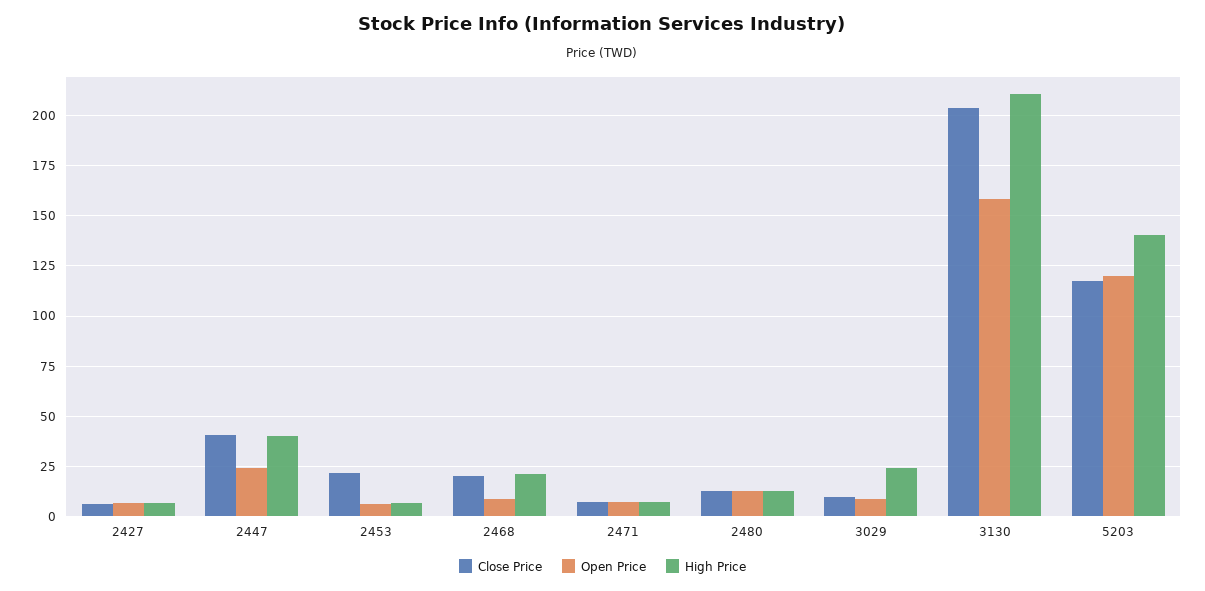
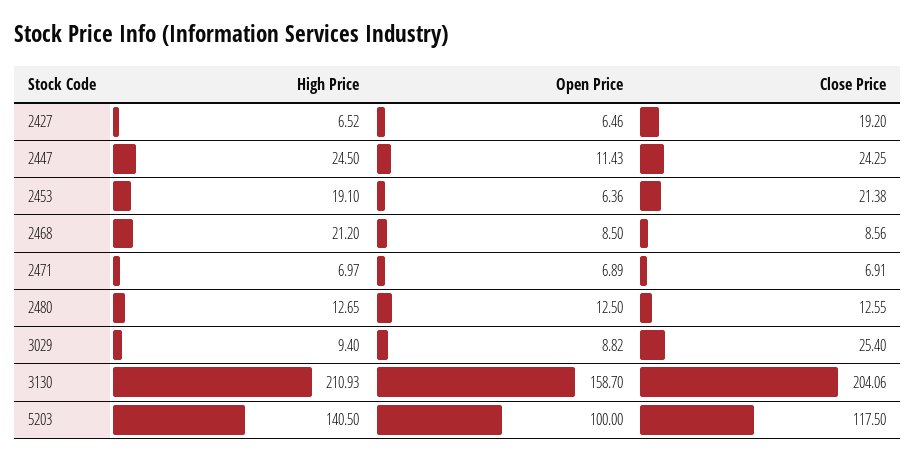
Close Price, 2427: 5 -> 19.2
Close Price, 2447: 40 -> 24.25
Open Price, 2447: 25 -> 11.43
High Price, 2447: 40 -> 24.5
High Price, 2453: 5 -> 19.1
Close Price, 2468: 20 -> 8.56
Close Price, 3029: 10 -> 25.4
High Price, 3029: 25 -> 9.4
Open Price, 5203: 120 -> 100

